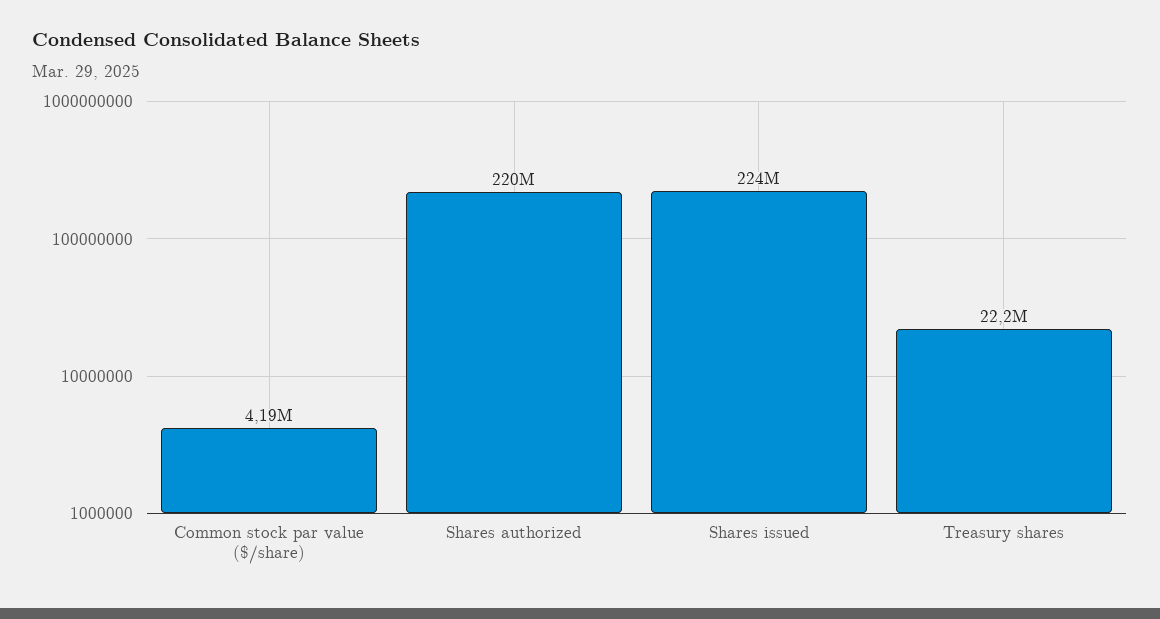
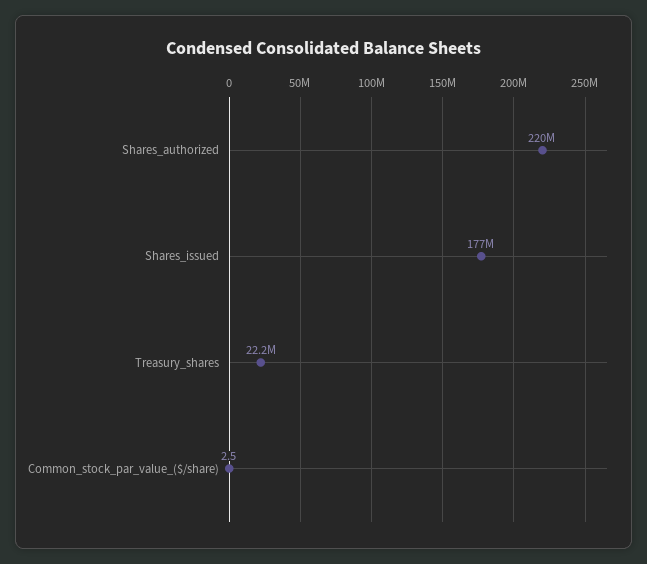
Common stock par value ($/share): 4190000 -> 2.5
Shares issued: 224000000 -> 177000000

